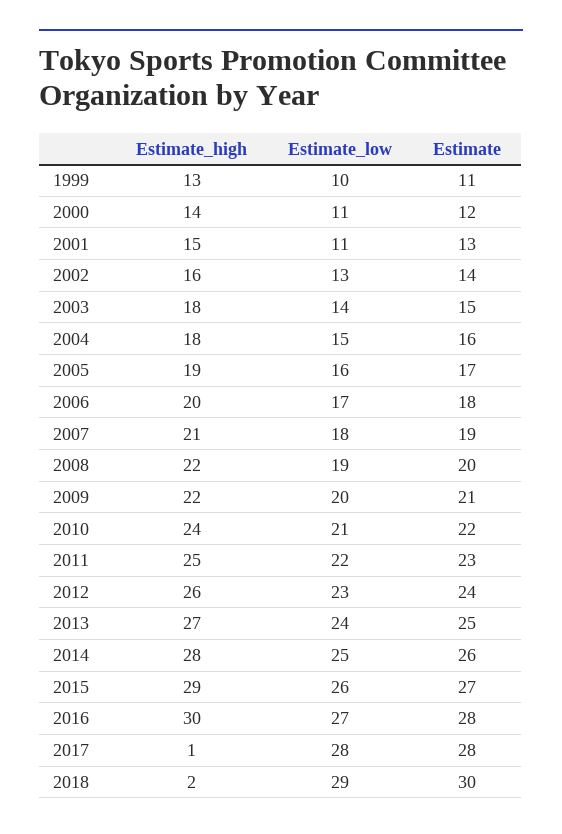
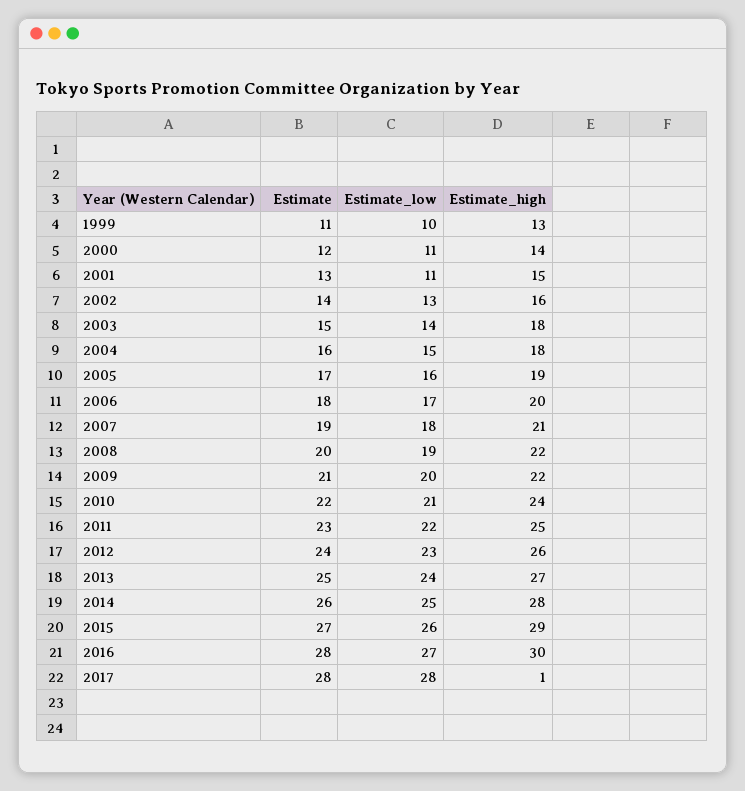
Estimate_high, 2018: 2 -> none
Estimate_low, 2018: 29 -> none
Estimate, 2018: 30 -> none

